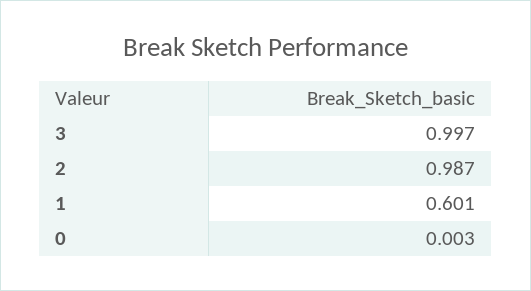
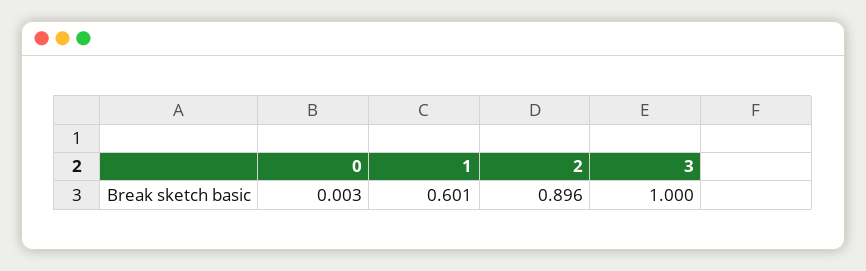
3: 0.997 -> 1
2: 0.987 -> 0.896

